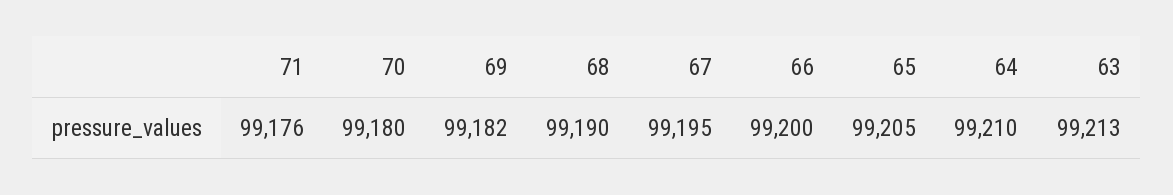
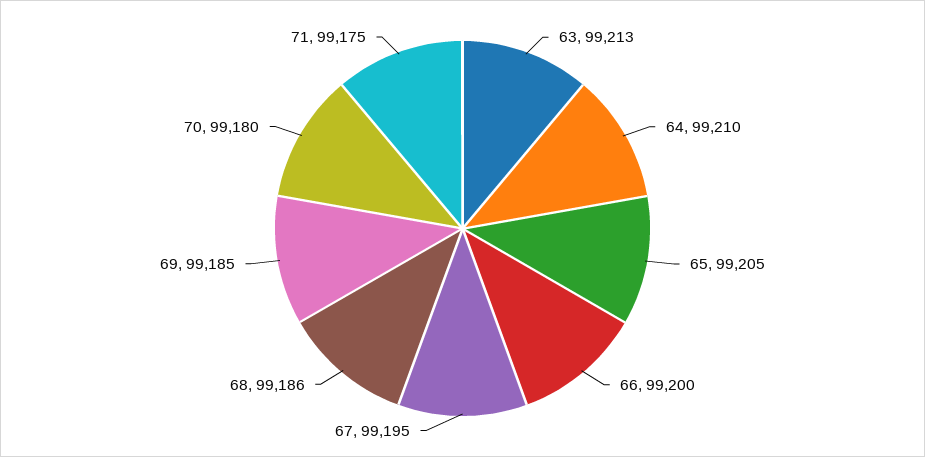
71: 99176 -> 99175
69: 99182 -> 99185
68: 99190 -> 99186

